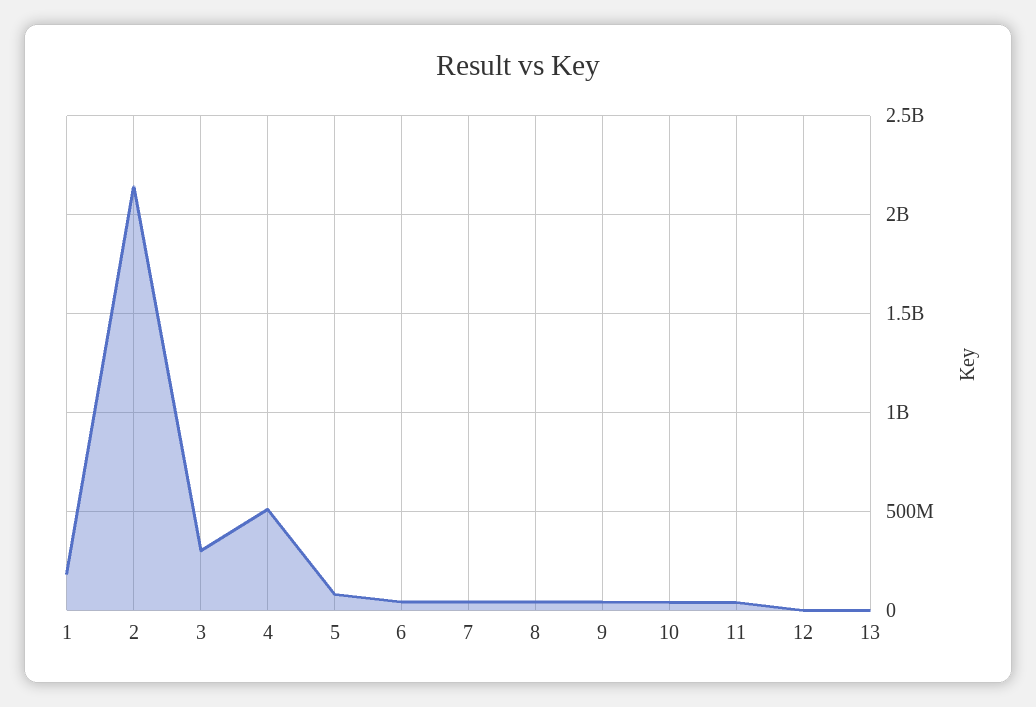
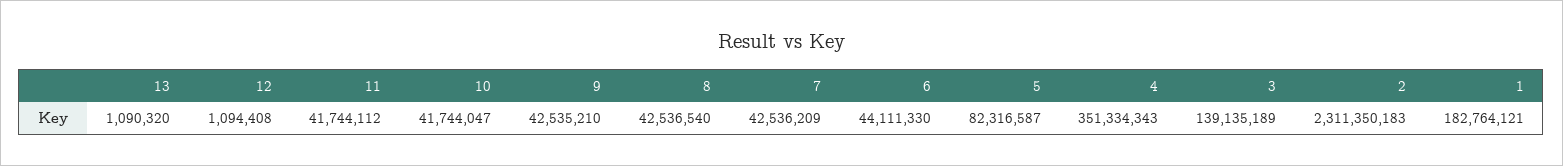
2: 2150000000 -> 2311350183
3: 300000000 -> 139135189
4: 500000000 -> 351334343

